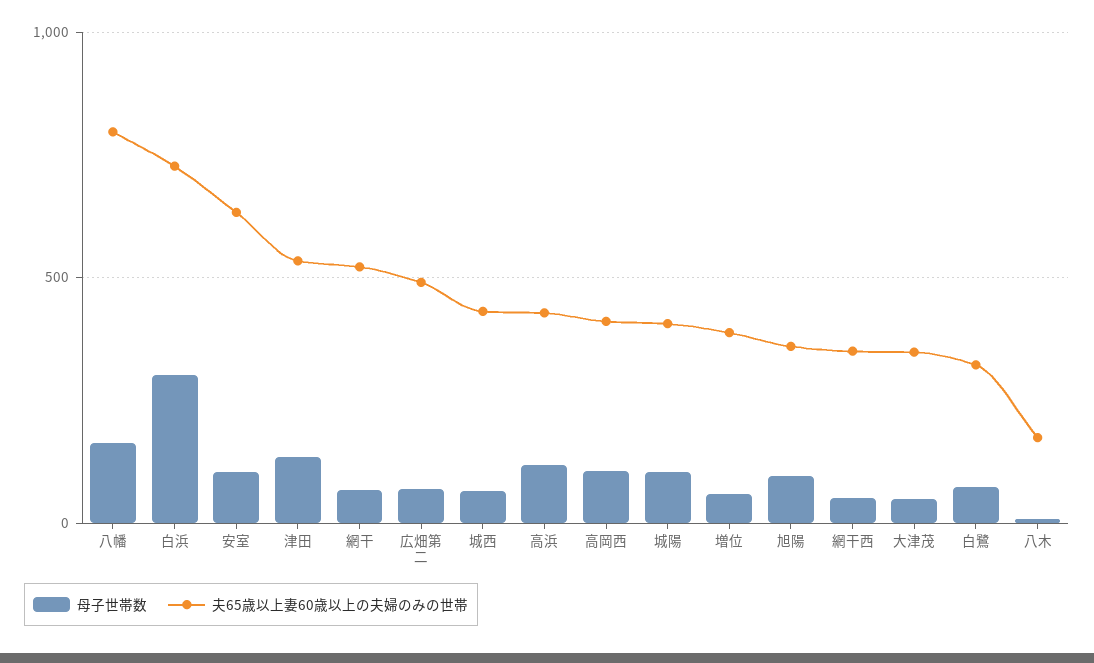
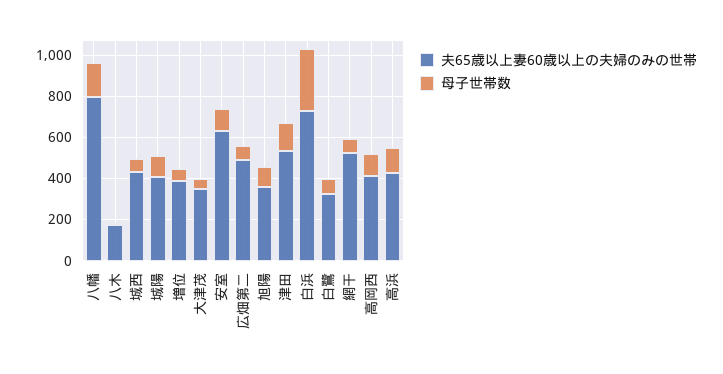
母子世帯数, 網干西: 50 -> none
夫65歳以上妻60歳以上の夫婦のみの世帯, 網干西: 350 -> none

